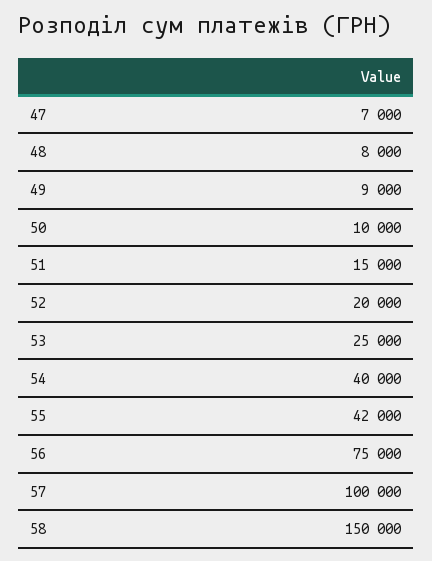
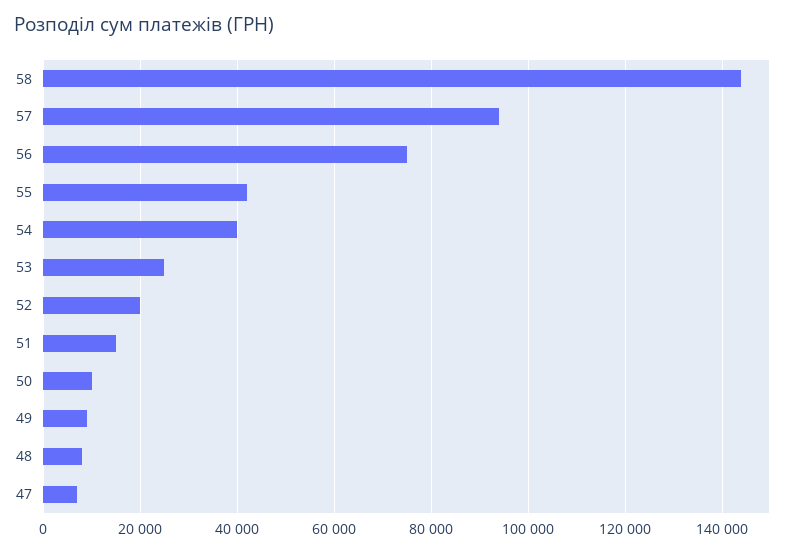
57: 100000 -> 94000
58: 150000 -> 144000

